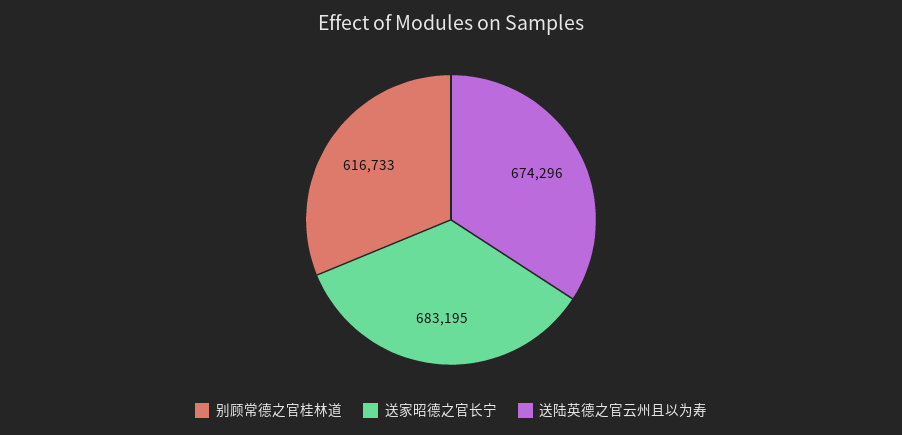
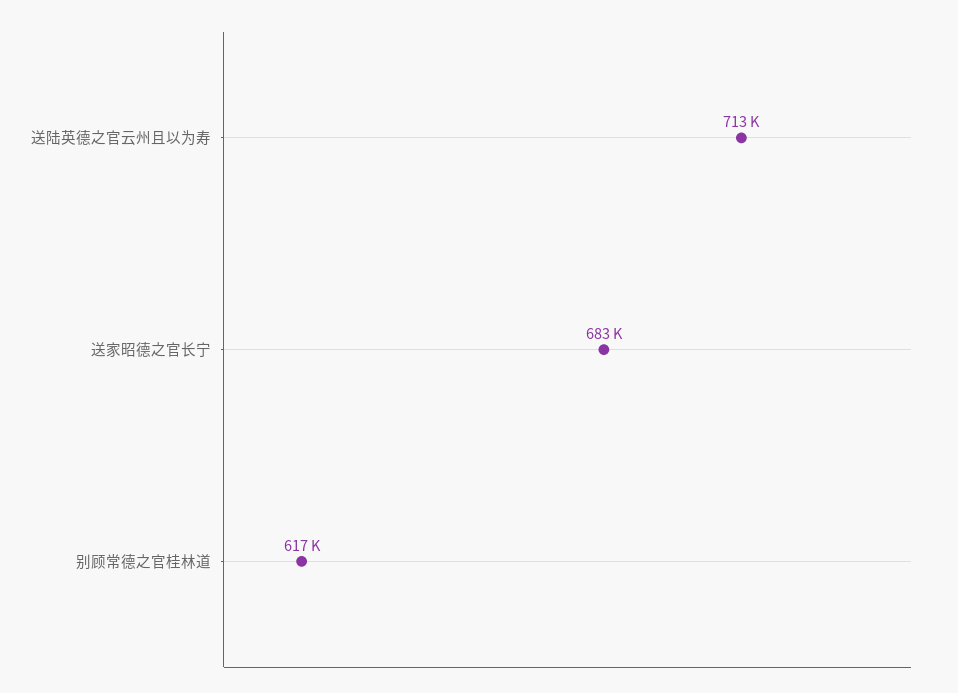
送陆英德之官云州且以为寿: 674296 -> 713000

